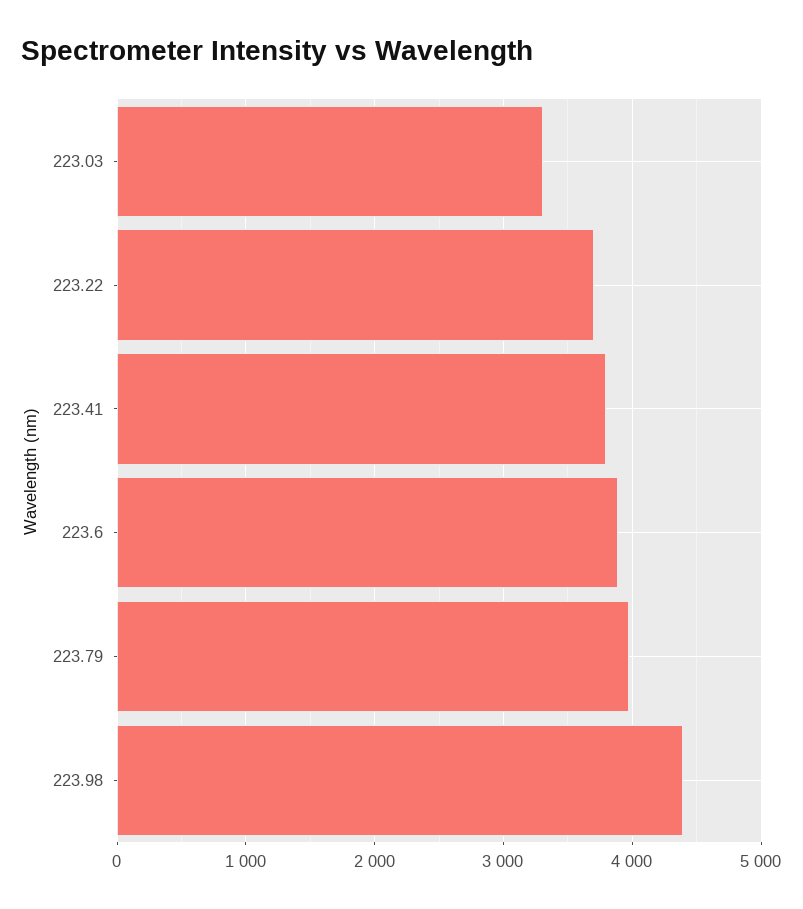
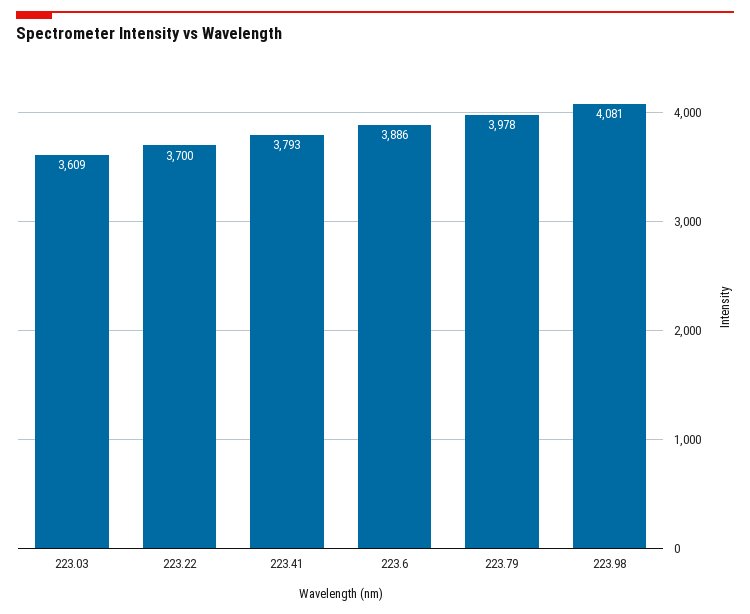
223.03: 3300 -> 3609
223.98: 4400 -> 4081

